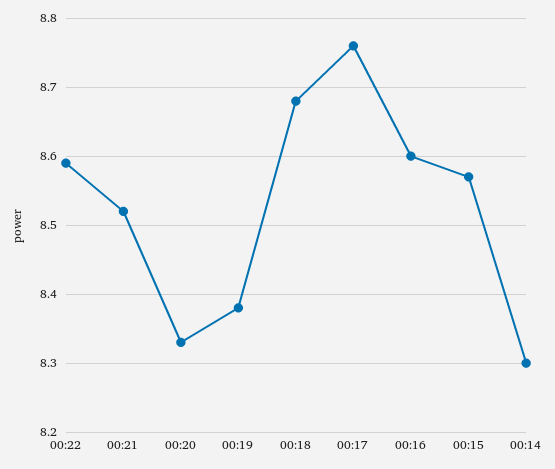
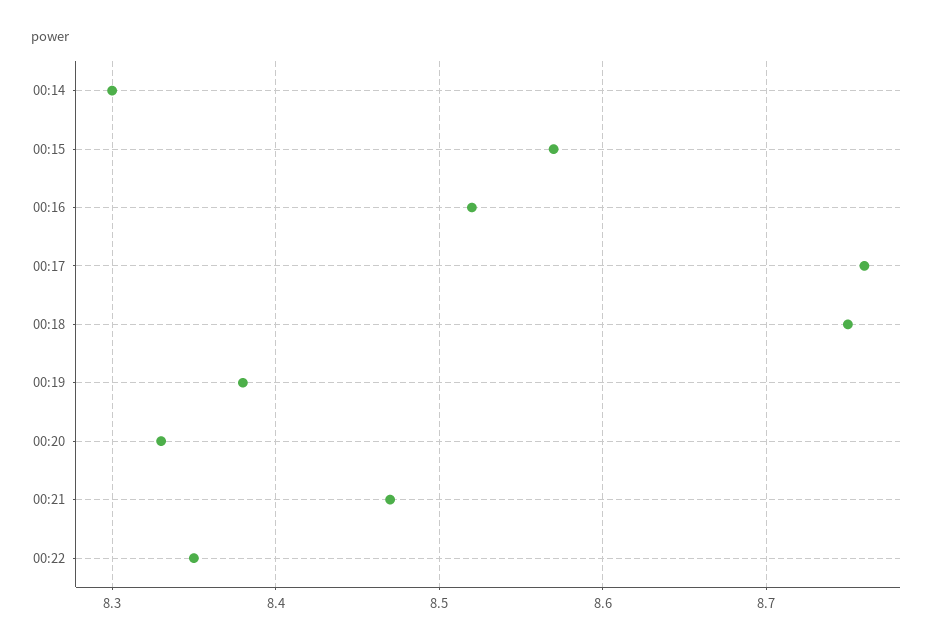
00:22: 8.59 -> 8.35
00:21: 8.52 -> 8.47
00:18: 8.68 -> 8.75
00:16: 8.6 -> 8.52

